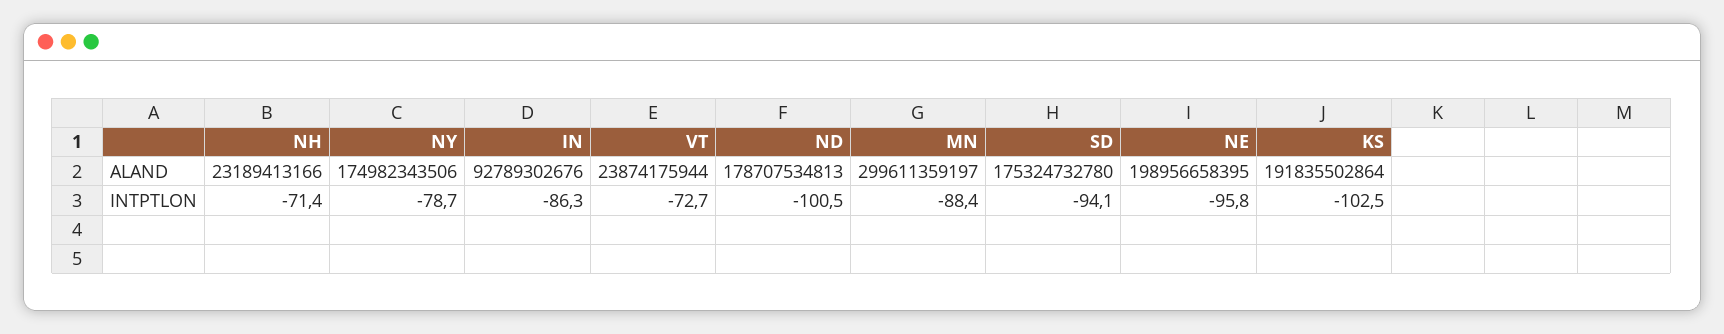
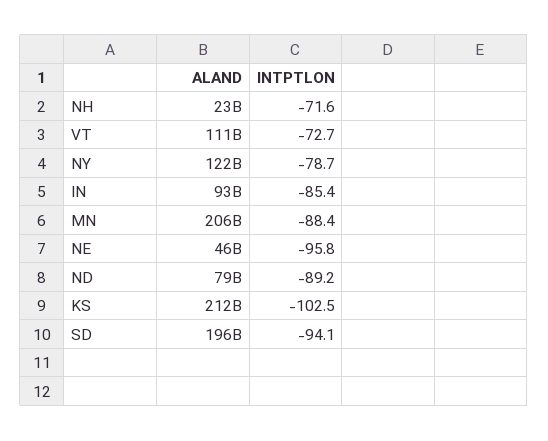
NY, ALAND: 174982343506 -> 122000000000
VT, ALAND: 23874175944 -> 111000000000
ND, ALAND: 178707534813 -> 79000000000
MN, ALAND: 299611359197 -> 206000000000
SD, ALAND: 175324732780 -> 196000000000
NE, ALAND: 198956658395 -> 46000000000
KS, ALAND: 191835502864 -> 212000000000
NH, INTPTLON: -71.4 -> -71.6
IN, INTPTLON: -86.3 -> -85.4
ND, INTPTLON: -100.5 -> -89.2

